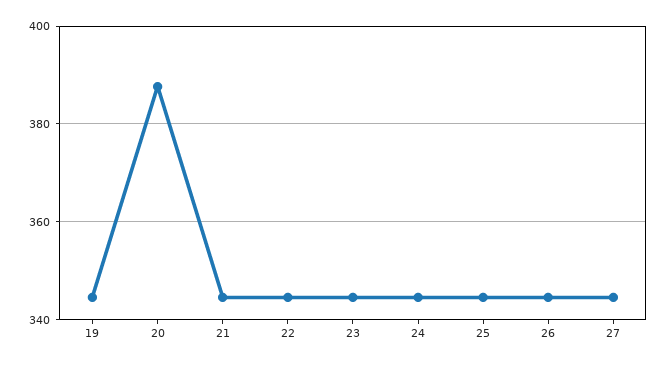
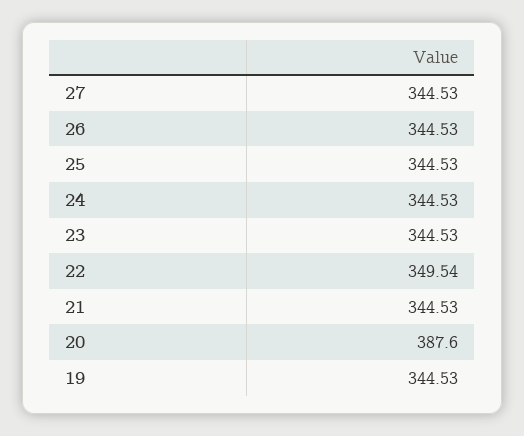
22: 344 -> 349.54

